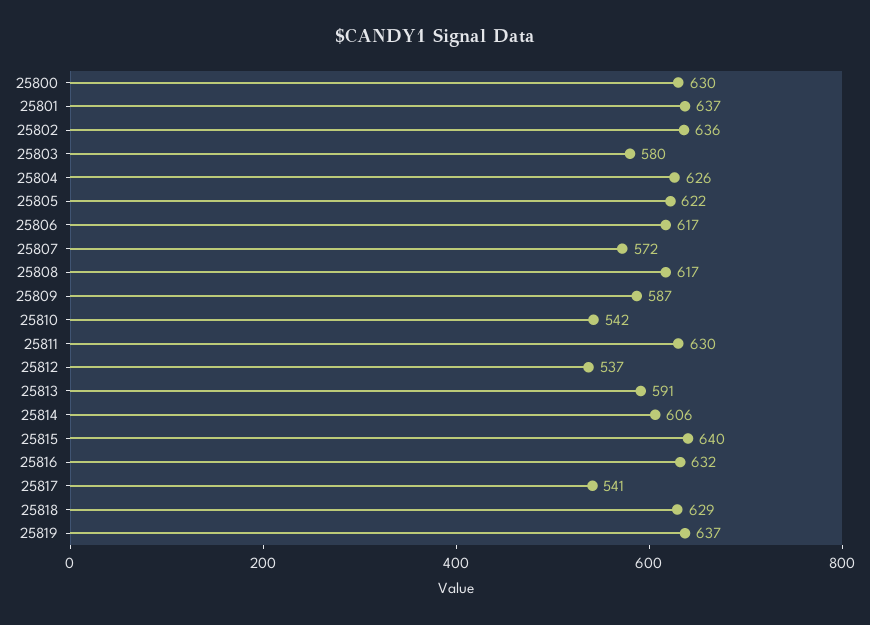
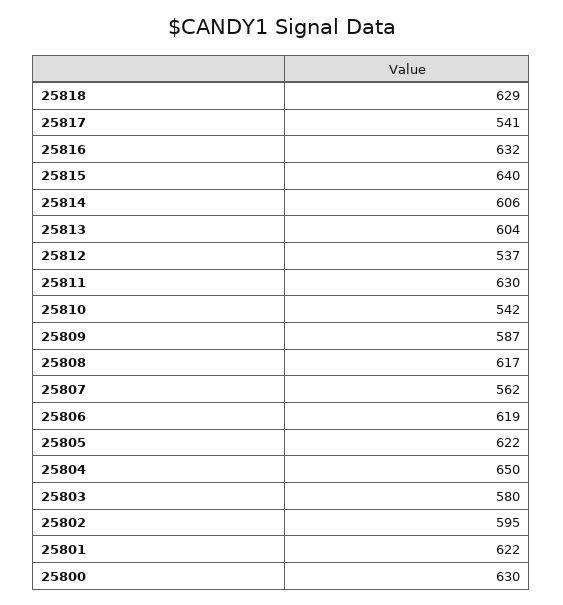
25801: 637 -> 622
25802: 636 -> 595
25804: 626 -> 650
25806: 617 -> 619
25807: 572 -> 562
25813: 591 -> 604
25819: 637 -> none

